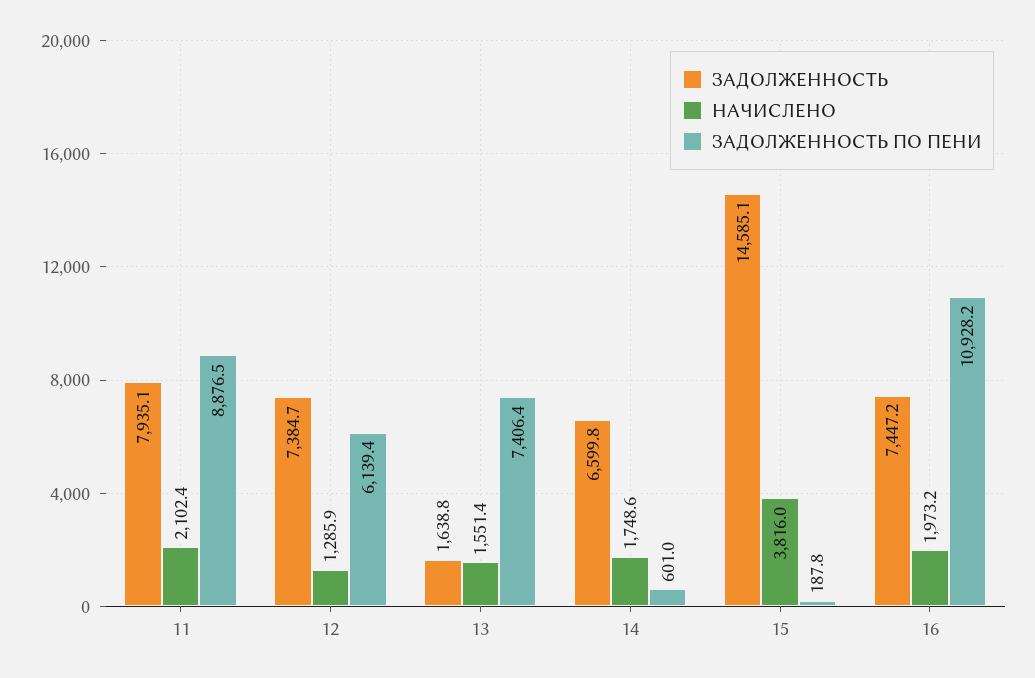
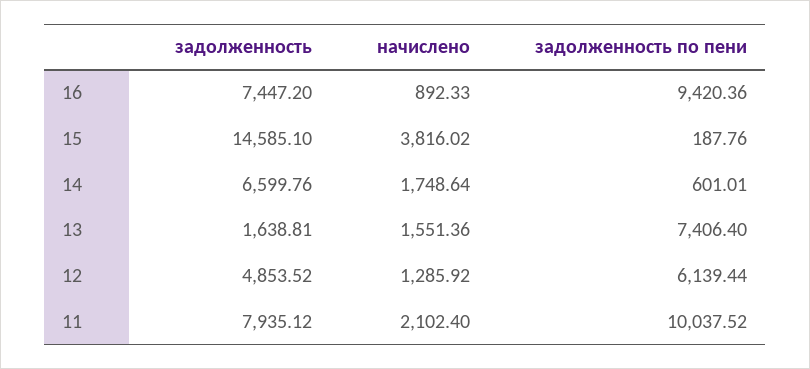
ЗАДОЛЖЕННОСТЬ ПО ПЕНИ, 11: 8876.5 -> 10037.52
ЗАДОЛЖЕННОСТЬ, 12: 7384.7 -> 4853.52
НАЧИСЛЕНО, 16: 1973.2 -> 892.33
ЗАДОЛЖЕННОСТЬ ПО ПЕНИ, 16: 10928.2 -> 9420.36

